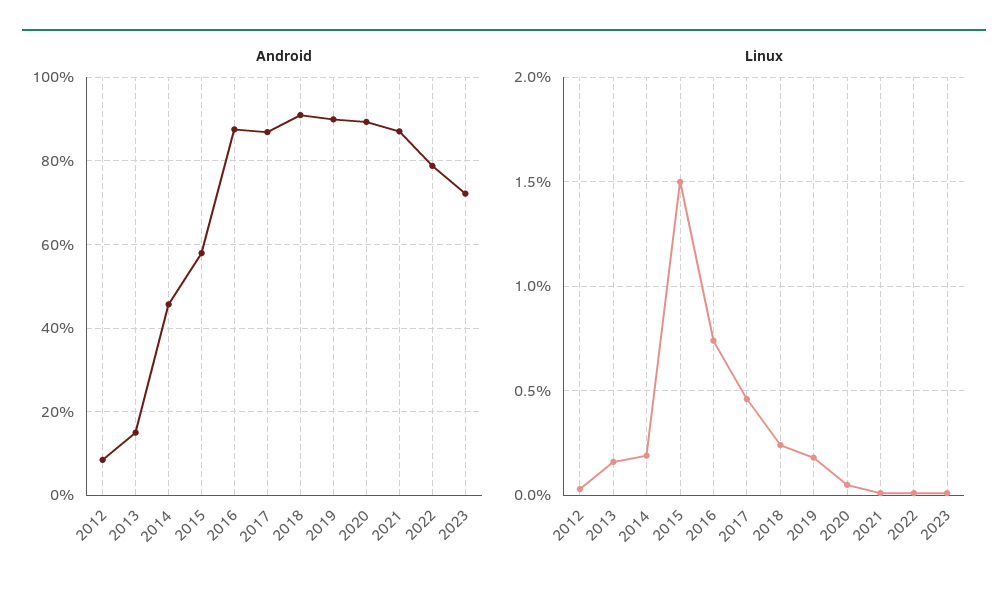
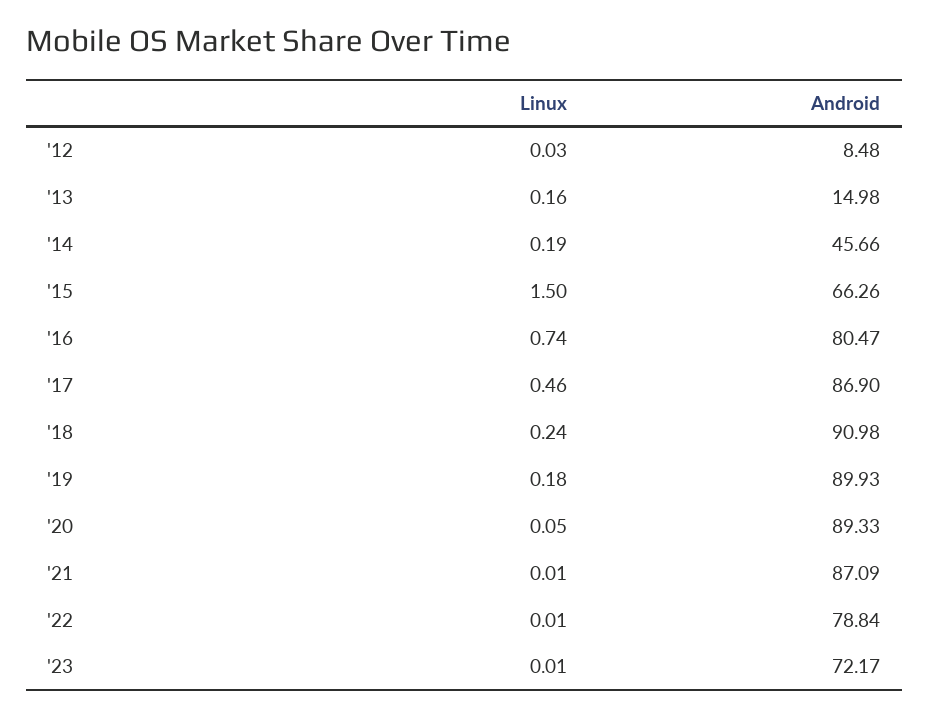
Android, 2015: 58 -> 66.26
Android, 2016: 88 -> 80.47

